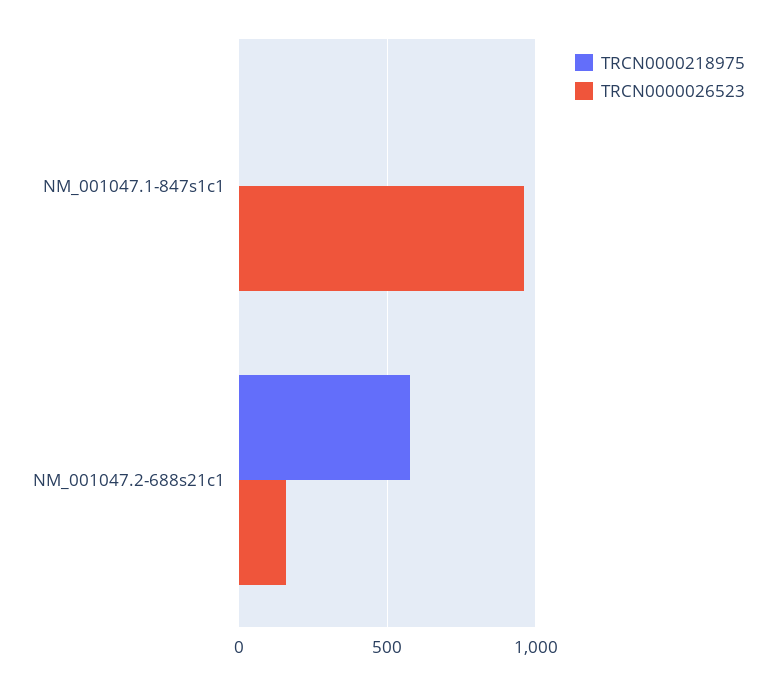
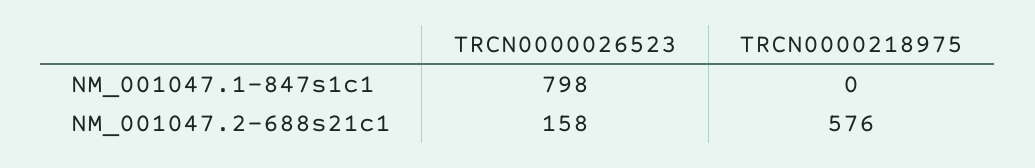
TRCN0000026523, NM_001047.1-847s1c1: 950 -> 798

